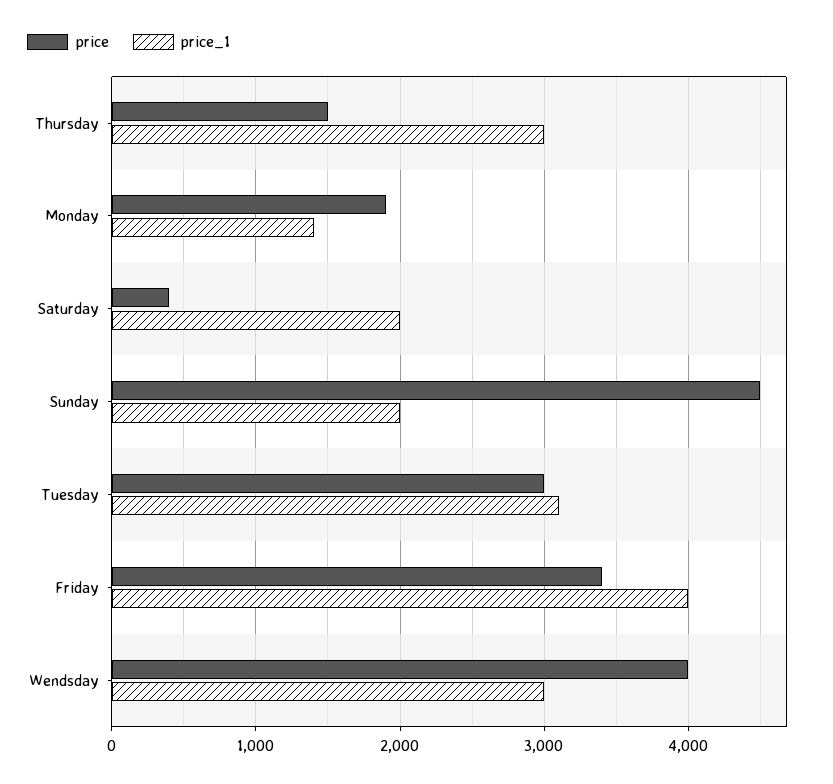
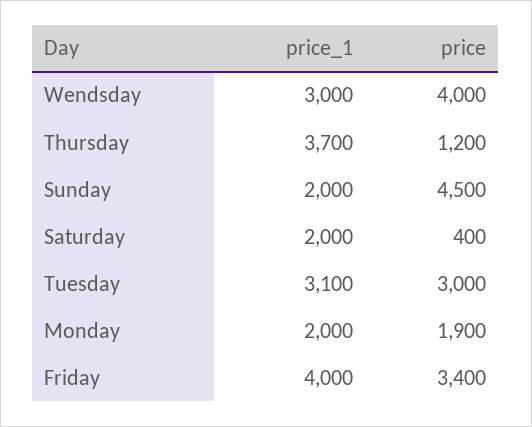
price, Thursday: 1500 -> 1200
price_1, Thursday: 3000 -> 3700
price_1, Monday: 1400 -> 2000

